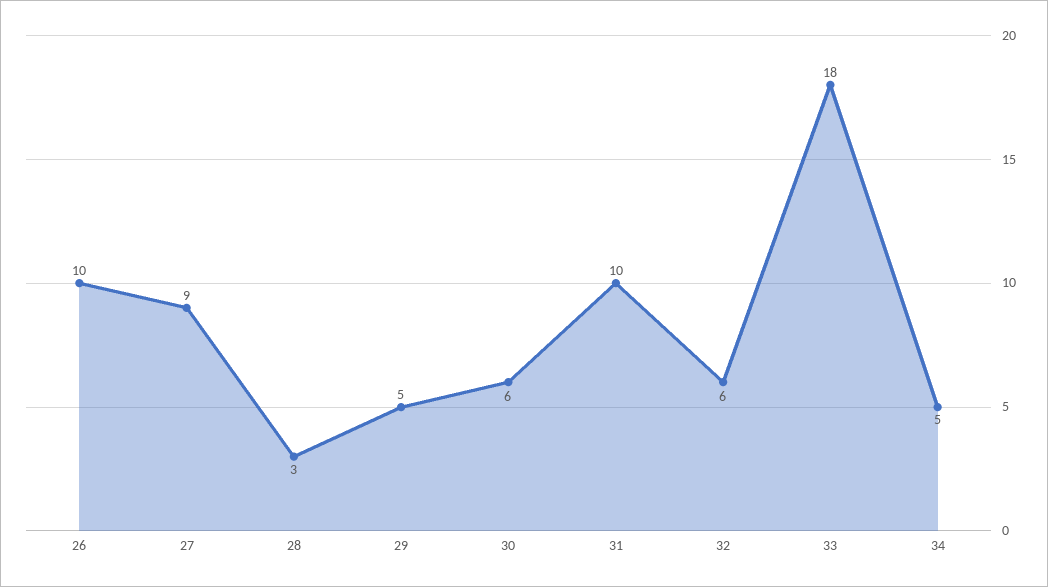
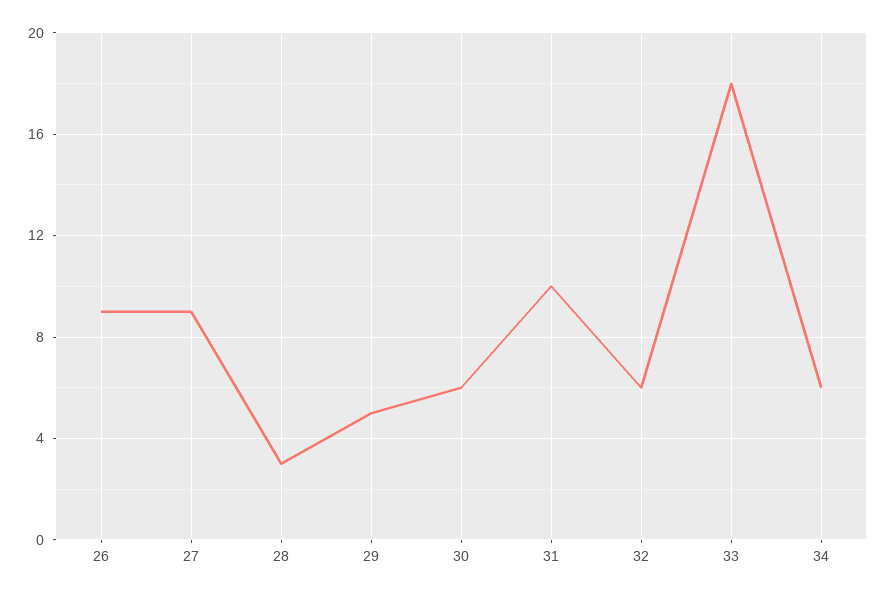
26: 10 -> 9
34: 5 -> 6

